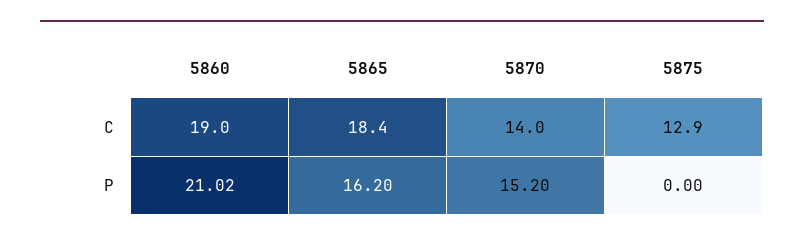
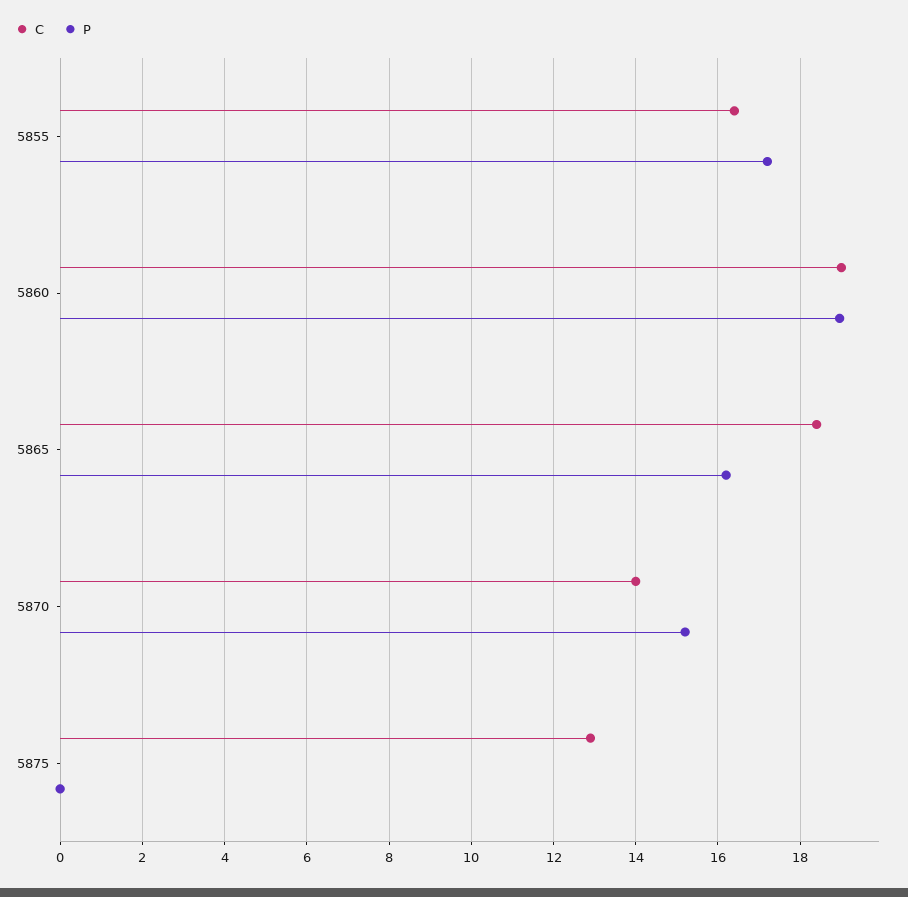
P, 5860: 21.02 -> 19
C, 5855: none -> 16.4
P, 5855: none -> 17.2

